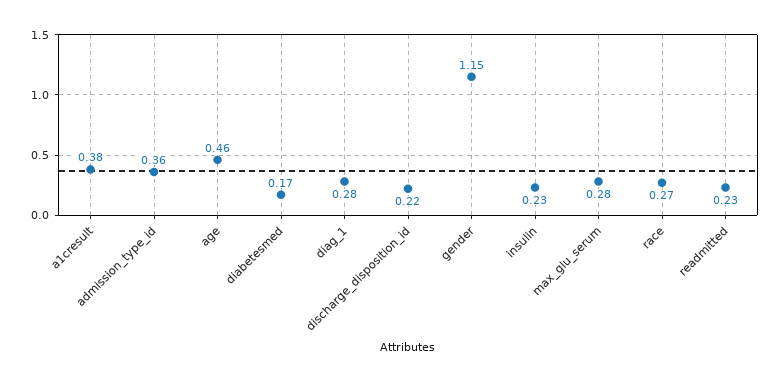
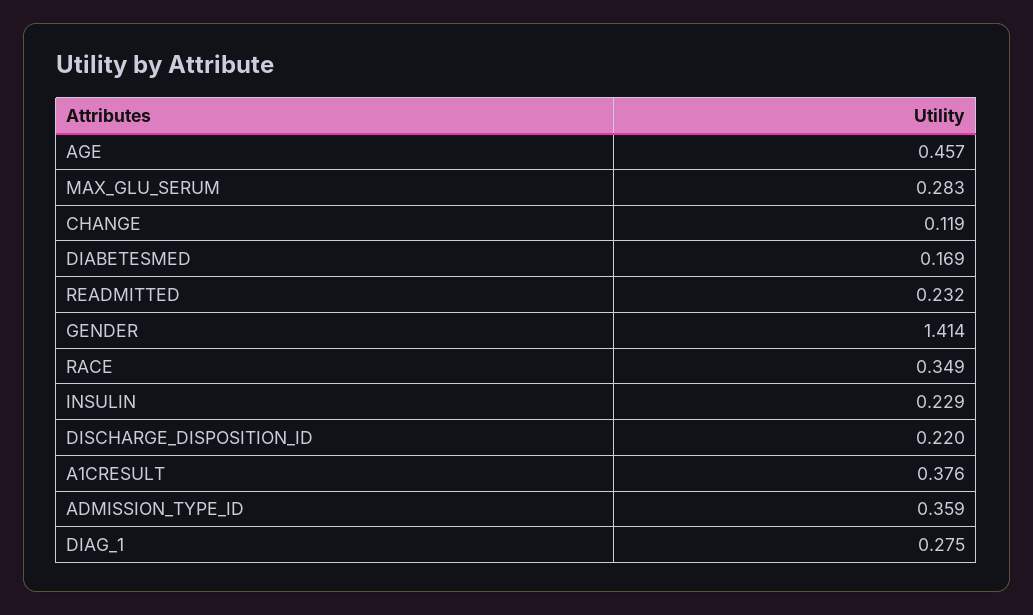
gender: 1.15 -> 1.414
race: 0.27 -> 0.349
CHANGE: none -> 0.119

